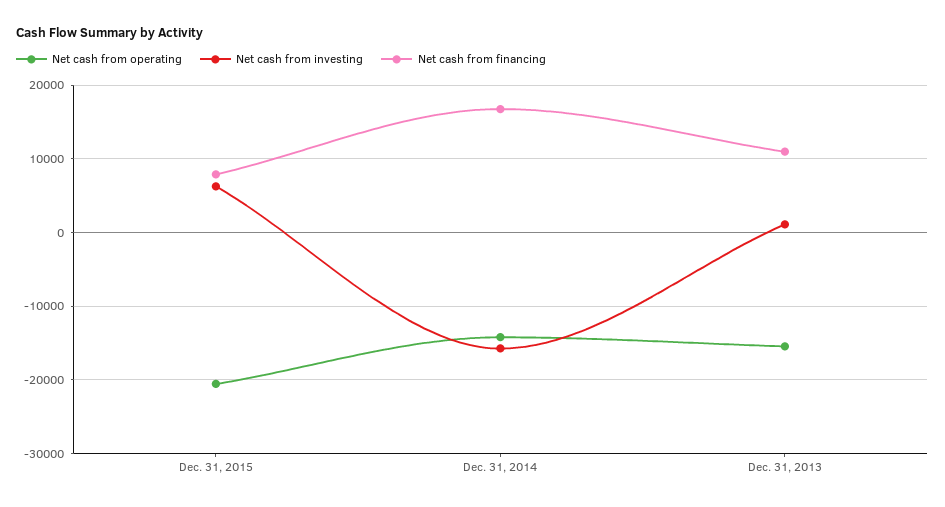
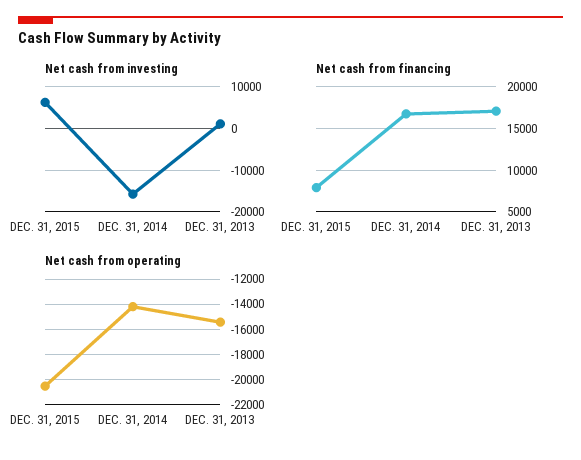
Net cash from financing, Dec. 31, 2013: 11000 -> 17000

